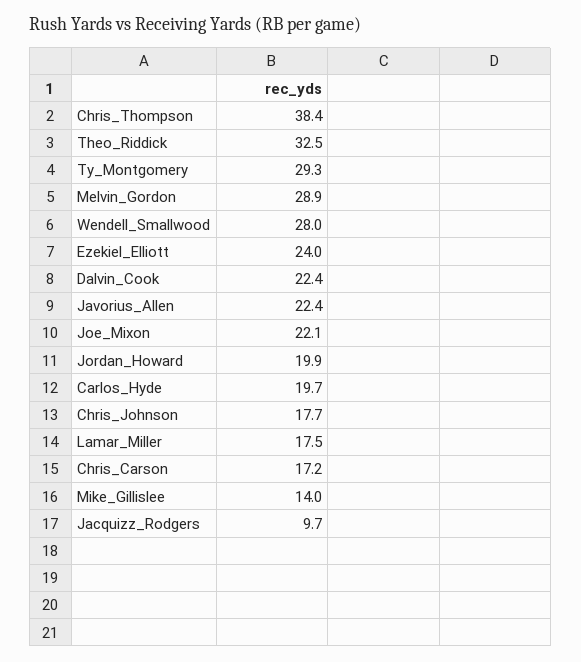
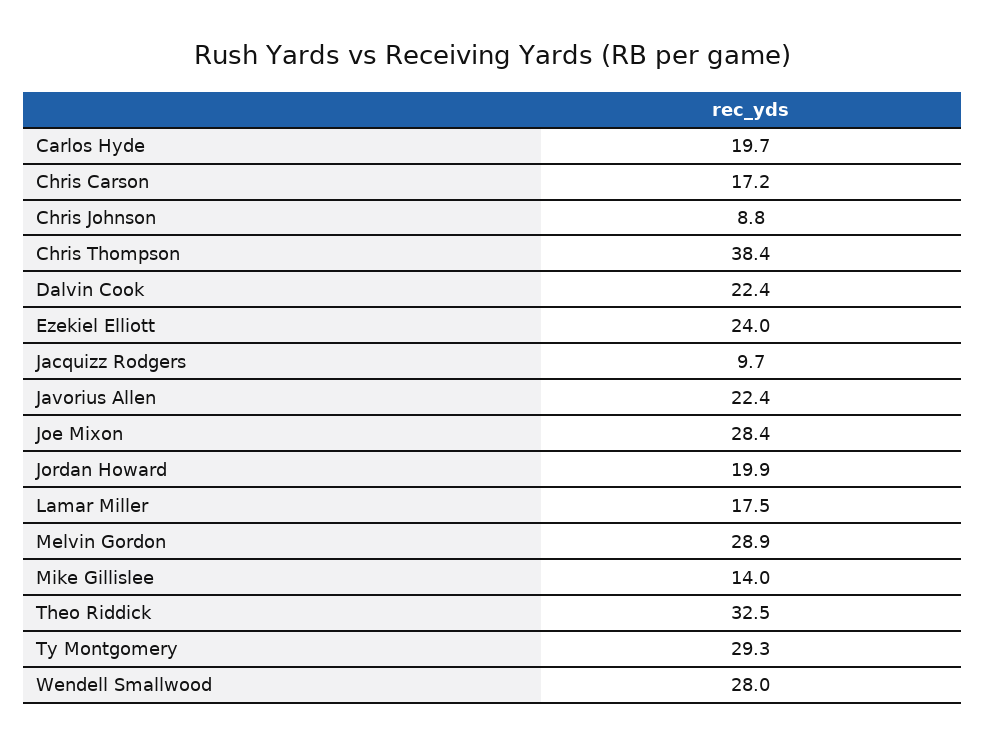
Joe_Mixon: 22.1 -> 28.4
Chris_Johnson: 17.7 -> 8.8

